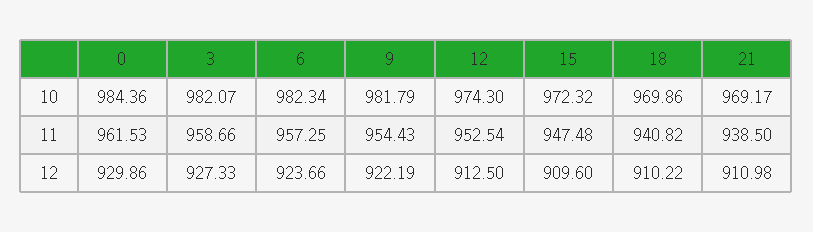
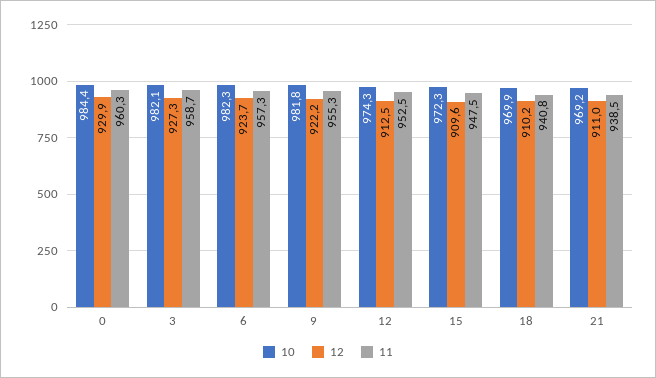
11, 0: 961.53 -> 960.3
11, 9: 954.43 -> 955.3

